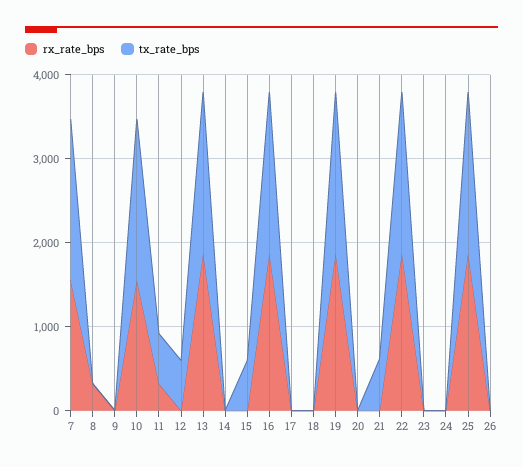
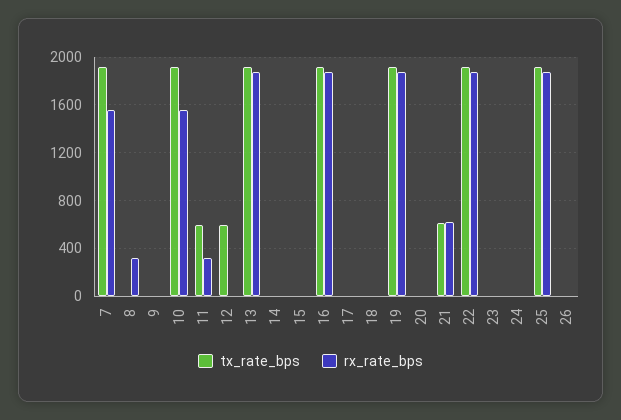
tx_rate_bps, 15: 600 -> 0
rx_rate_bps, 21: 0 -> 600

